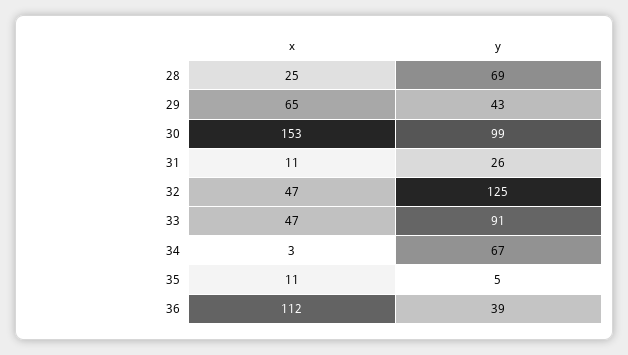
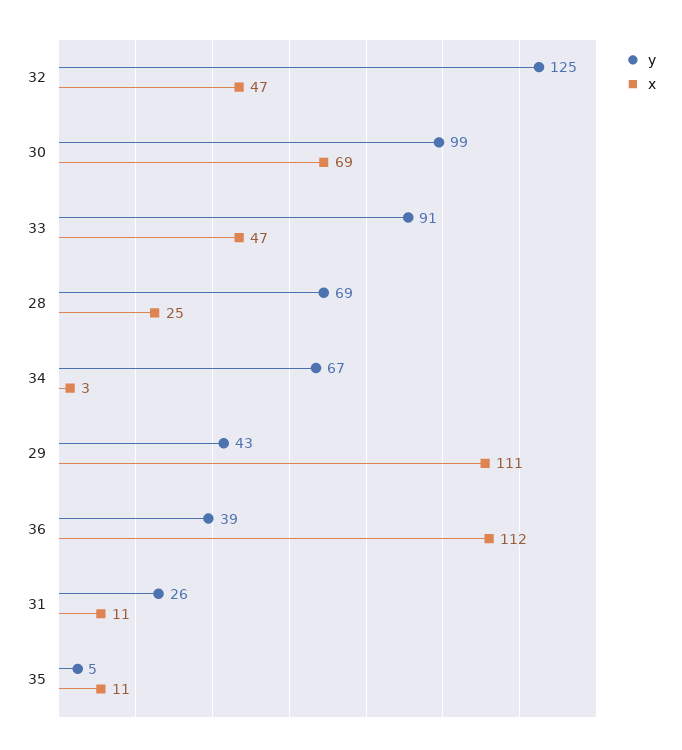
x, 29: 65 -> 111
x, 30: 153 -> 69

